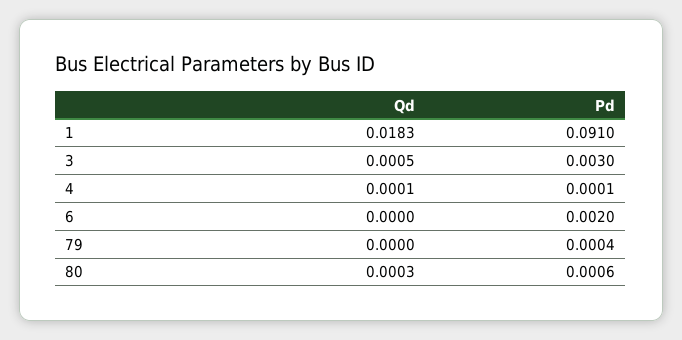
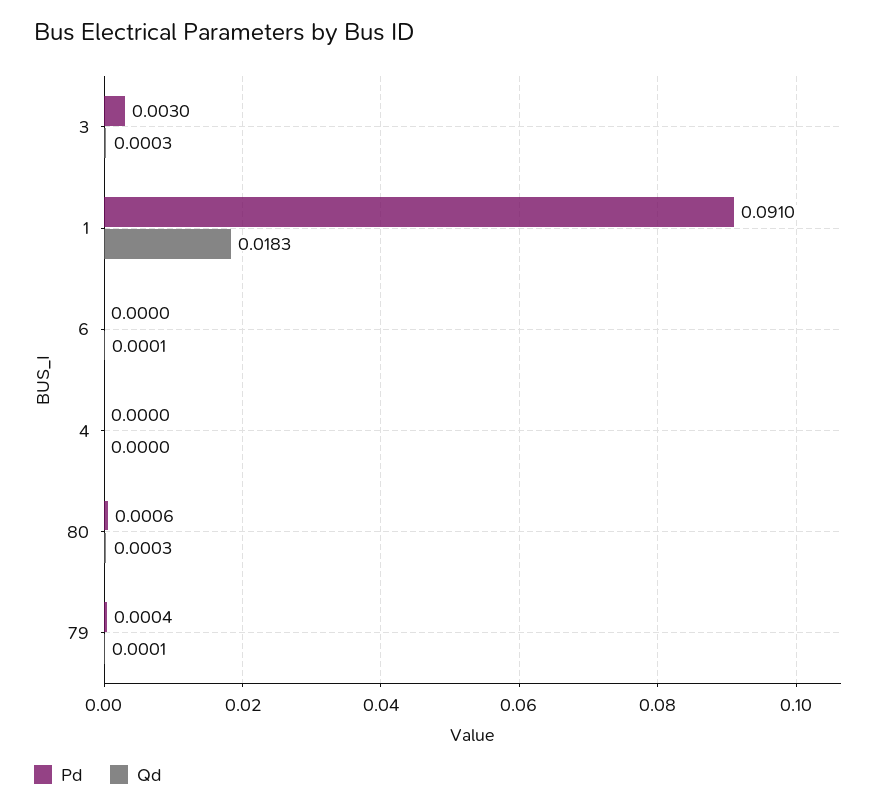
Qd, 3: 0.0005 -> 0.0003
Qd, 4: 0.0001 -> 0
Pd, 4: 0.0001 -> 0
Qd, 6: 0 -> 0.0001
Pd, 6: 0.002 -> 0
Qd, 79: 0 -> 0.0001

